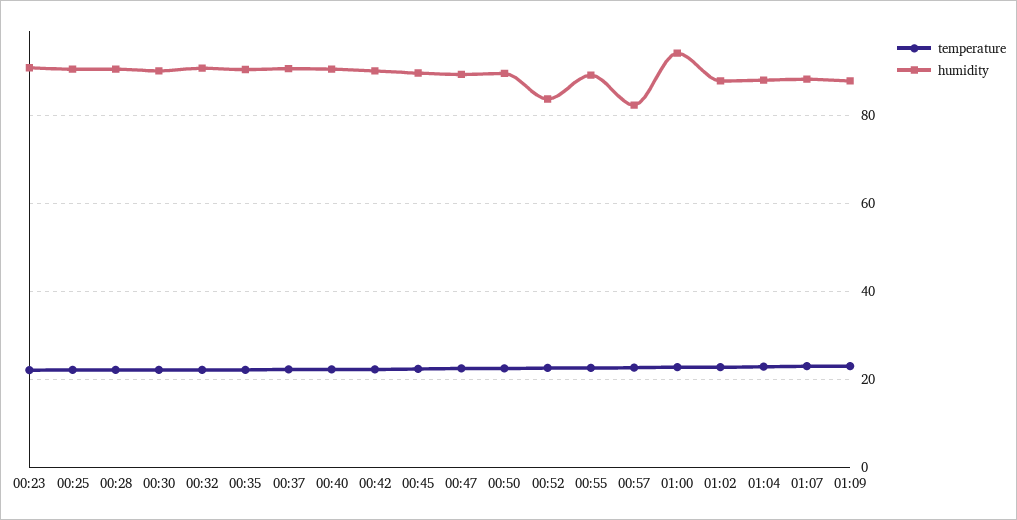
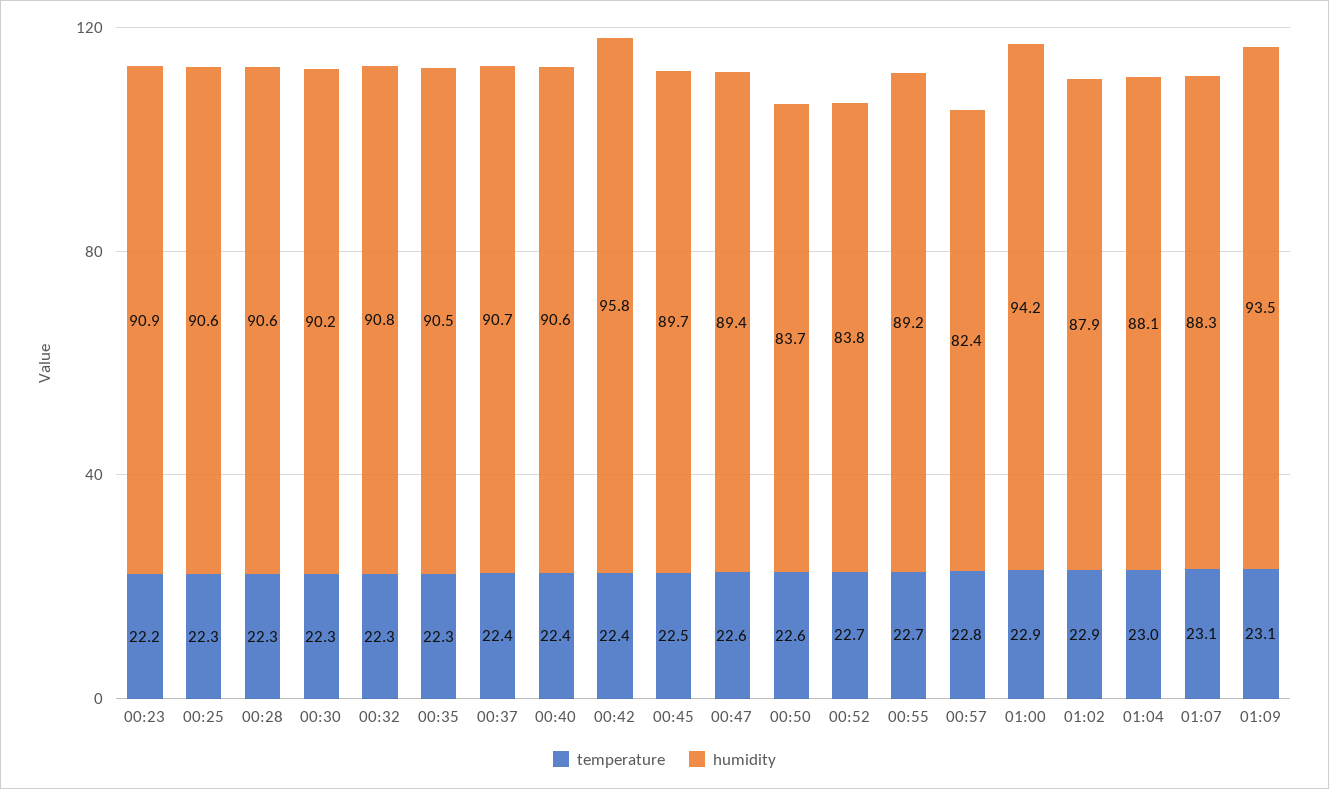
humidity, 00:42: 90 -> 95.8
humidity, 00:50: 90 -> 83.7
humidity, 01:09: 88 -> 93.5

